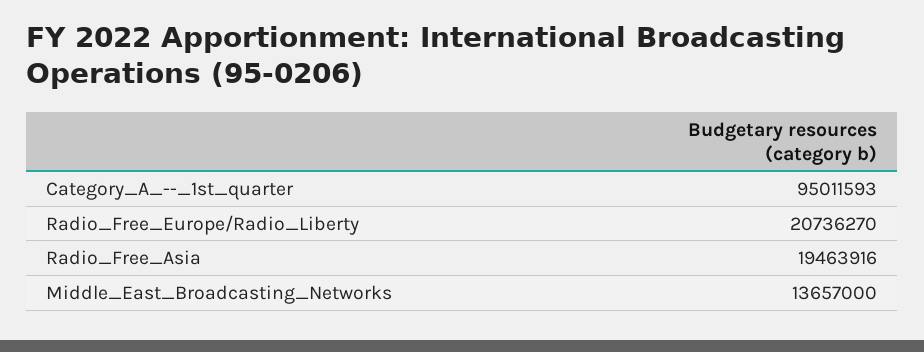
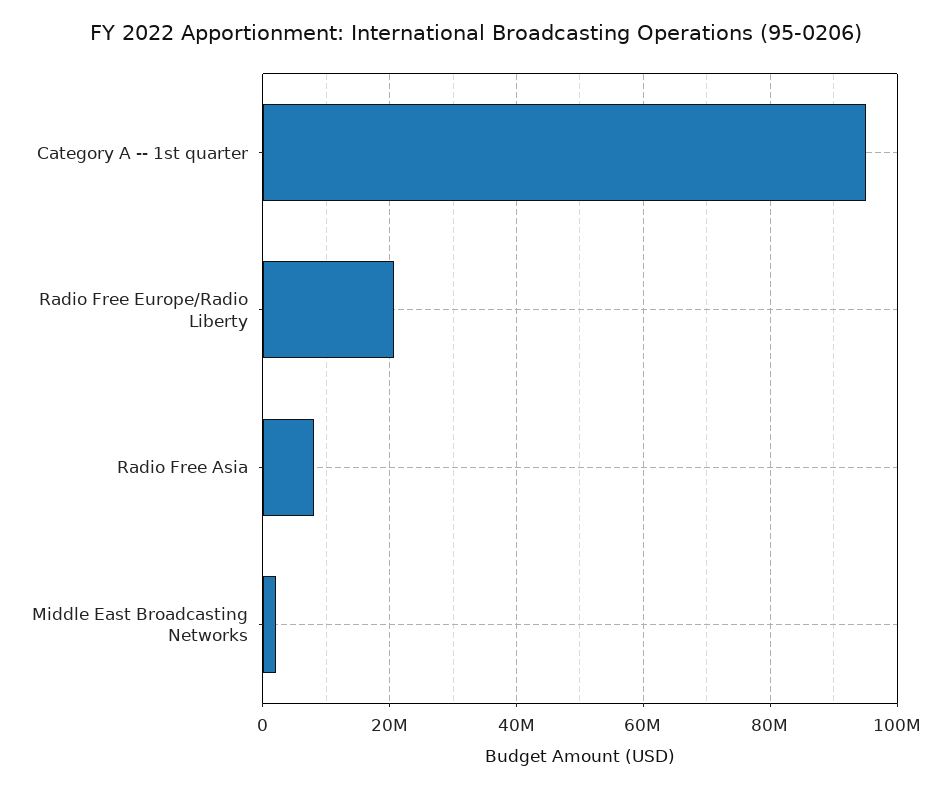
Radio_Free_Asia: 19463916 -> 8000000
Middle_East_Broadcasting_Networks: 13657000 -> 2000000

